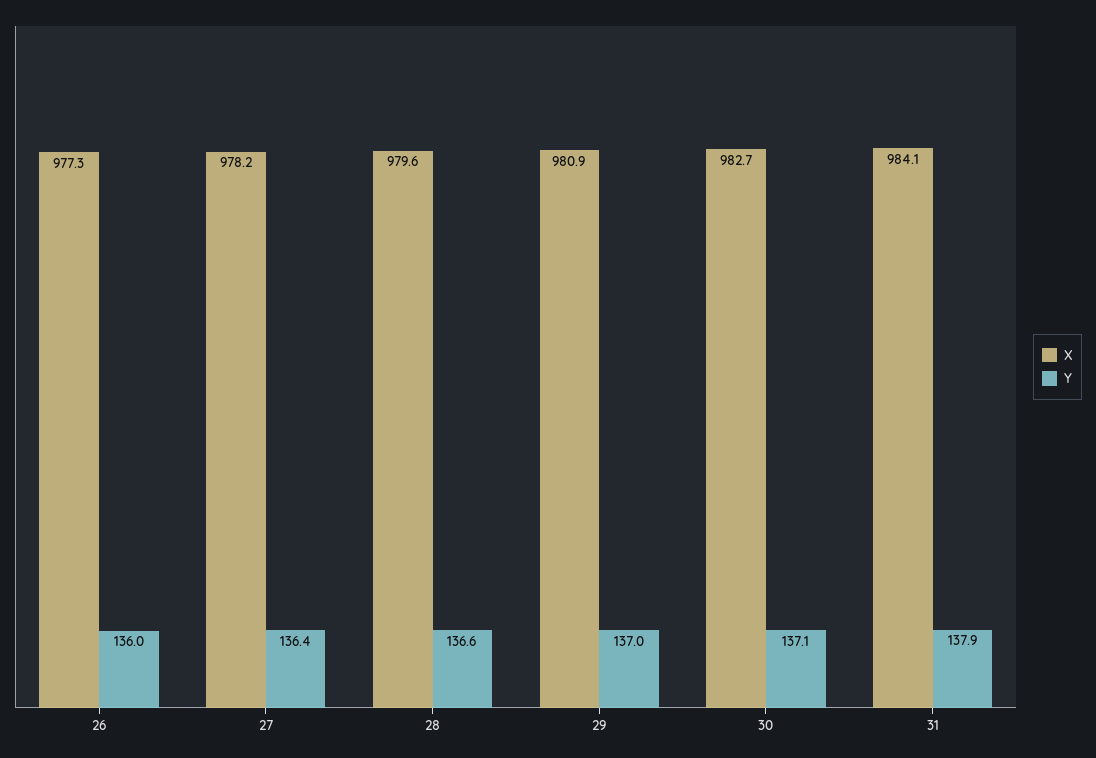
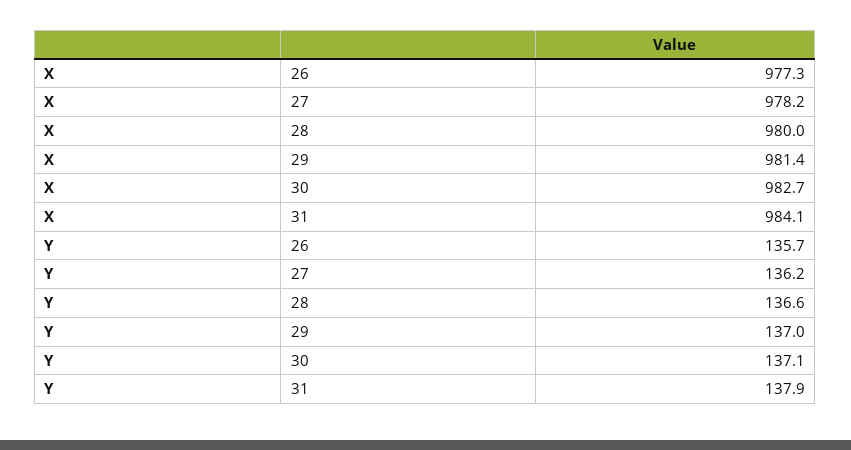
Y, 26: 136 -> 135.7
Y, 27: 136.4 -> 136.2
X, 28: 979.6 -> 980
X, 29: 980.9 -> 981.4

